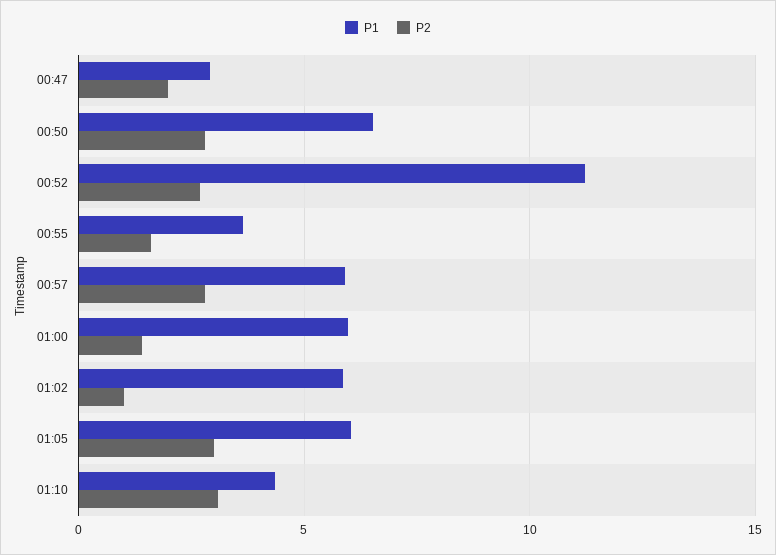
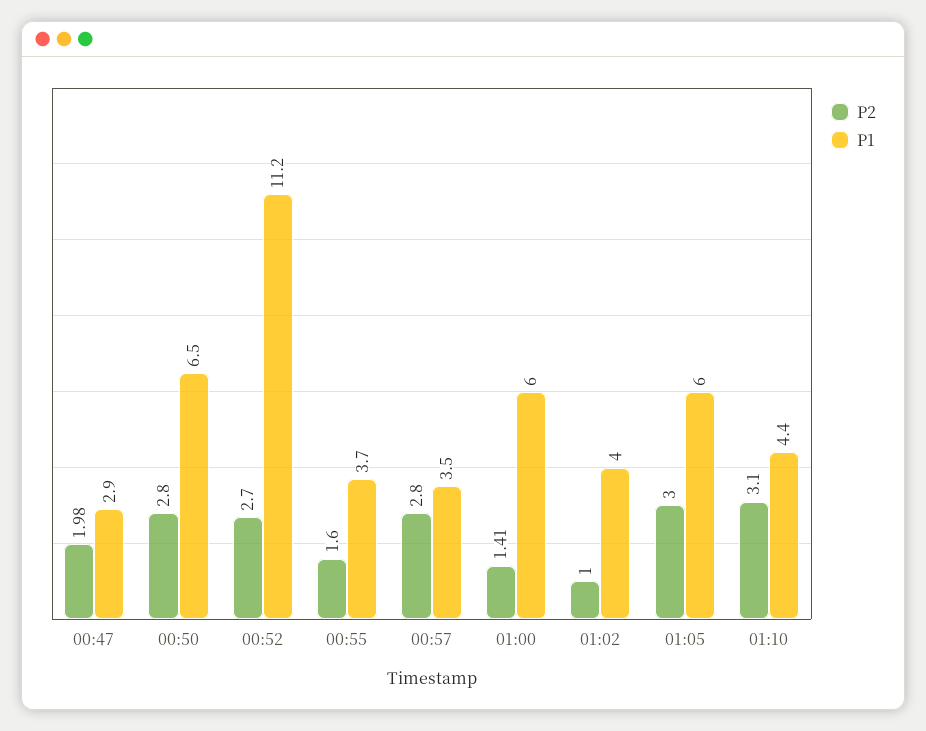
P1, 00:57: 6 -> 3.5
P1, 01:02: 6 -> 4

